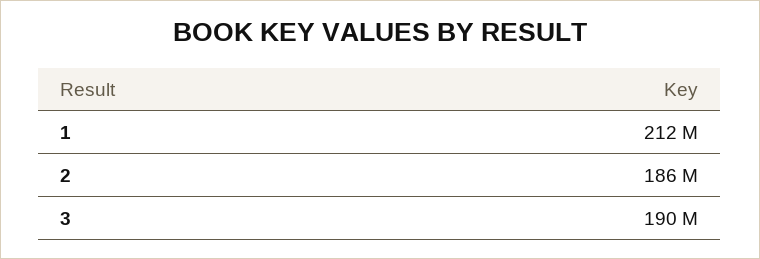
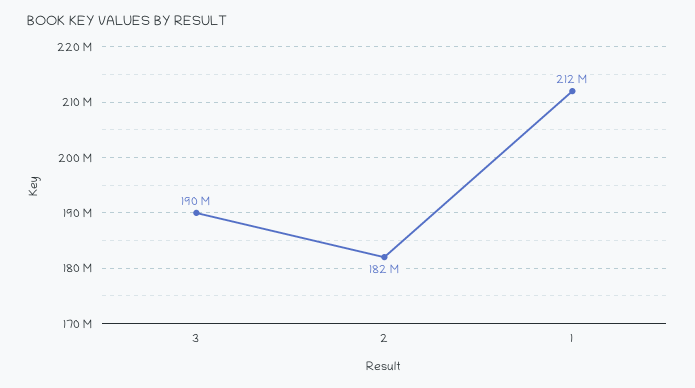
2: 186000000 -> 182000000

